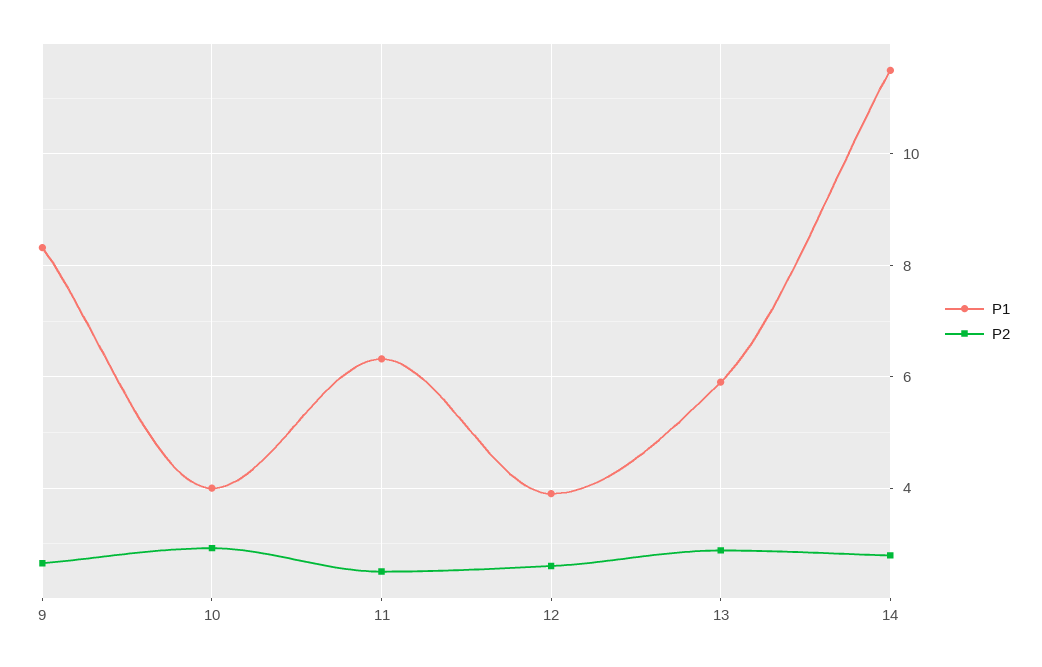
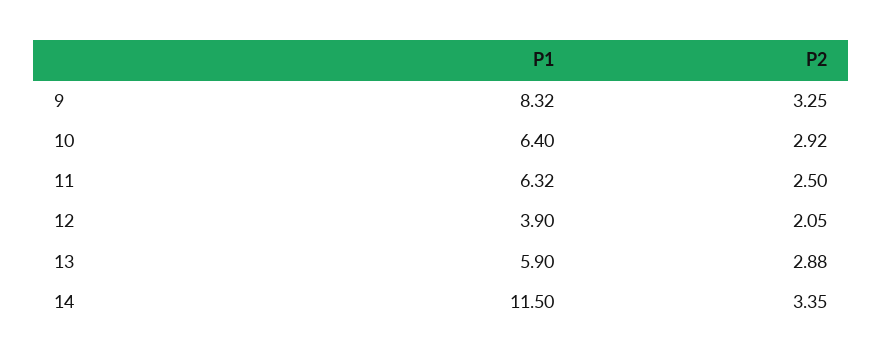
P2, 9: 2.6 -> 3.25
P1, 10: 4 -> 6.4
P2, 12: 2.6 -> 2.05
P2, 14: 2.8 -> 3.35

